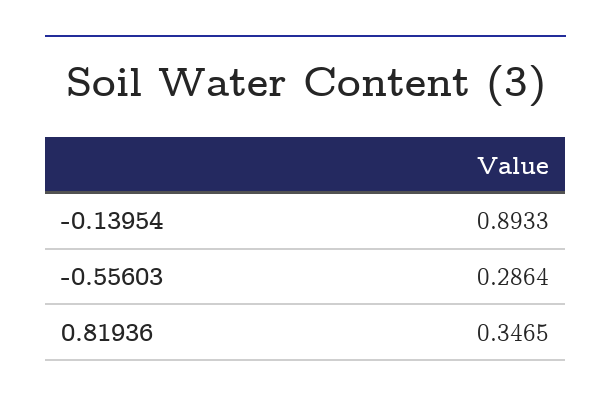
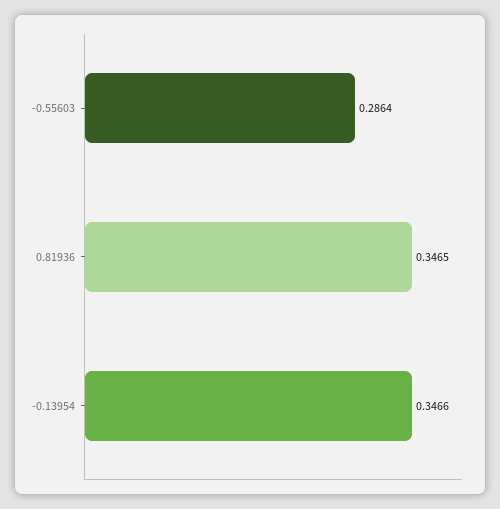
-0.13954: 0.8933 -> 0.3466

